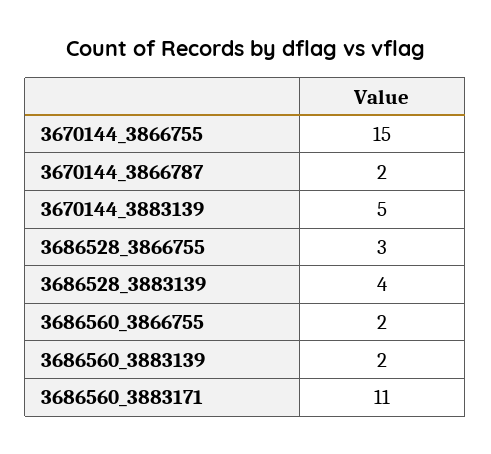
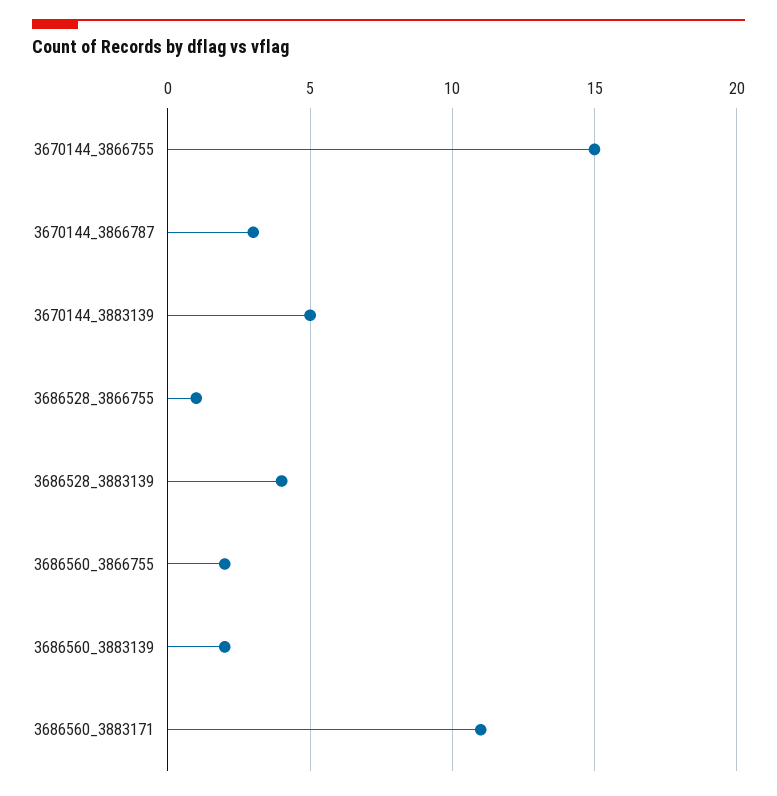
3670144_3866787: 2 -> 3
3686528_3866755: 3 -> 1

